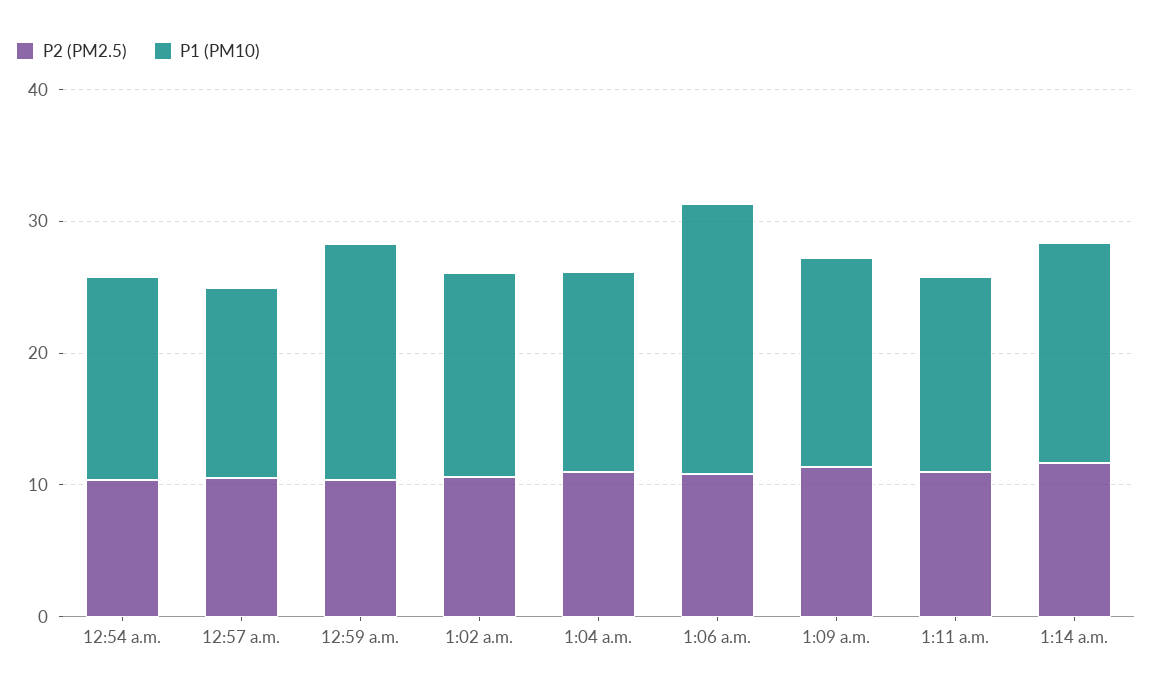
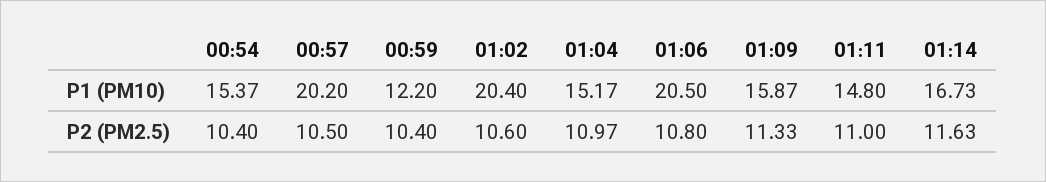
P1 (PM10), 12:57 a.m.: 14 -> 20.2
P1 (PM10), 12:59 a.m.: 18 -> 12.2
P1 (PM10), 1:02 a.m.: 16 -> 20.4

